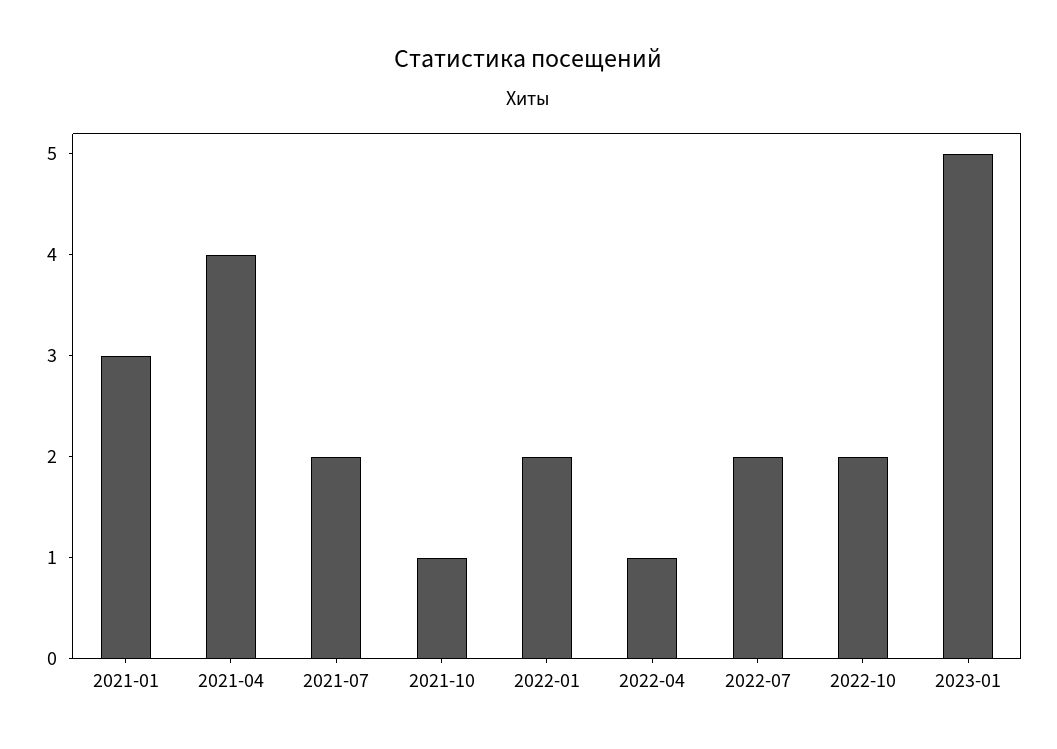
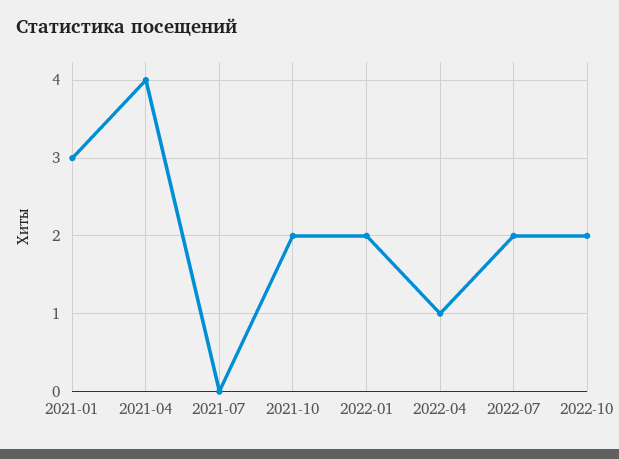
2021-07: 2 -> 0
2021-10: 1 -> 2
2023-01: 5 -> none

